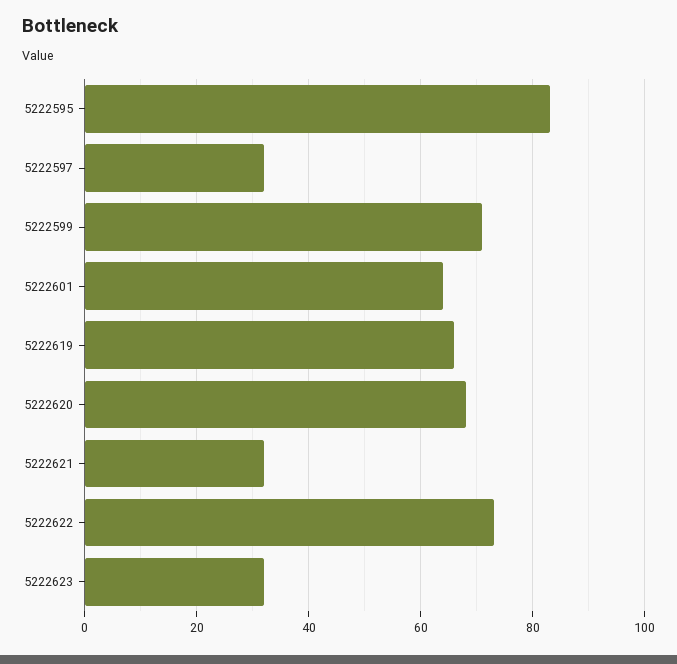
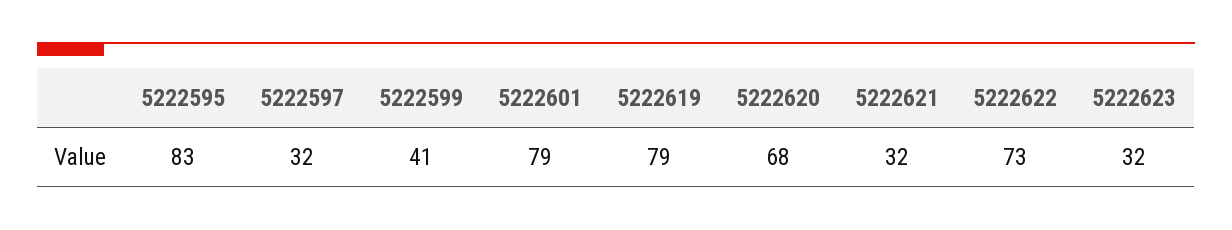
5222599: 70 -> 41
5222601: 65 -> 79
5222619: 65 -> 79

